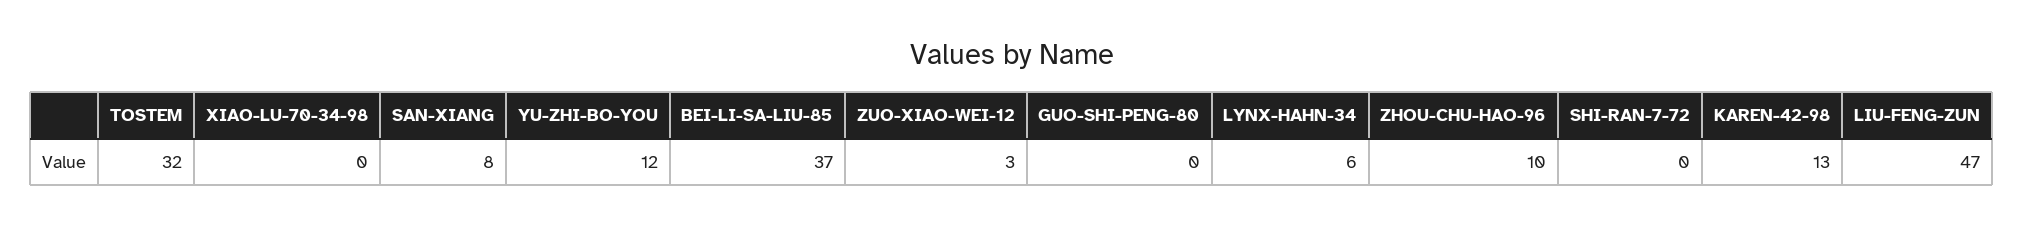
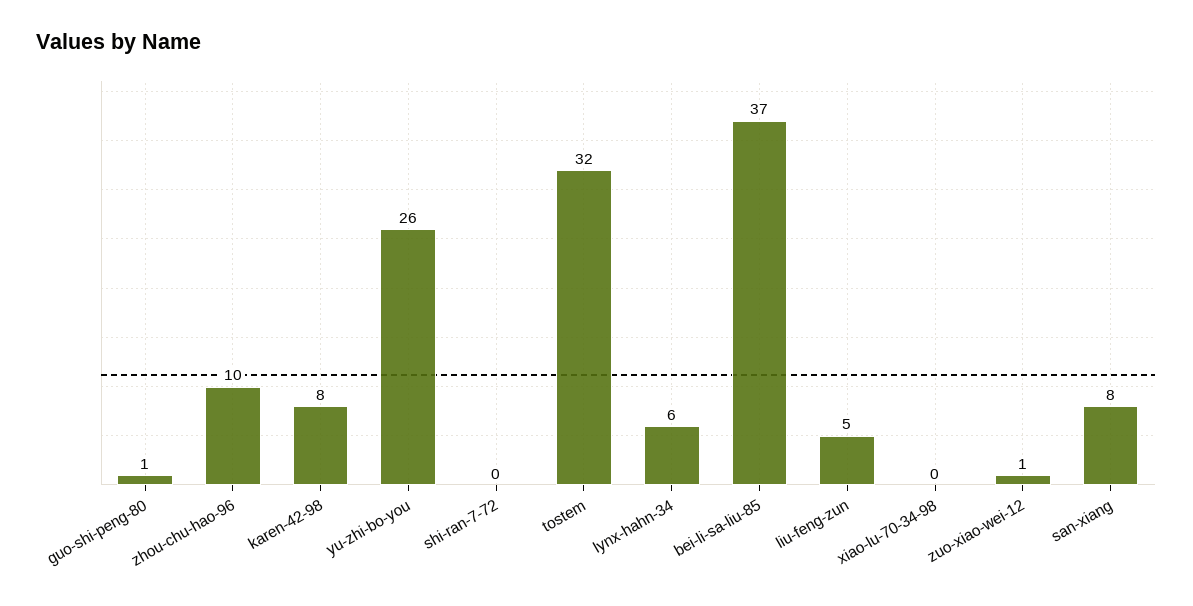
YU-ZHI-BO-YOU: 12 -> 26
ZUO-XIAO-WEI-12: 3 -> 1
GUO-SHI-PENG-80: 0 -> 1
KAREN-42-98: 13 -> 8
LIU-FENG-ZUN: 47 -> 5

